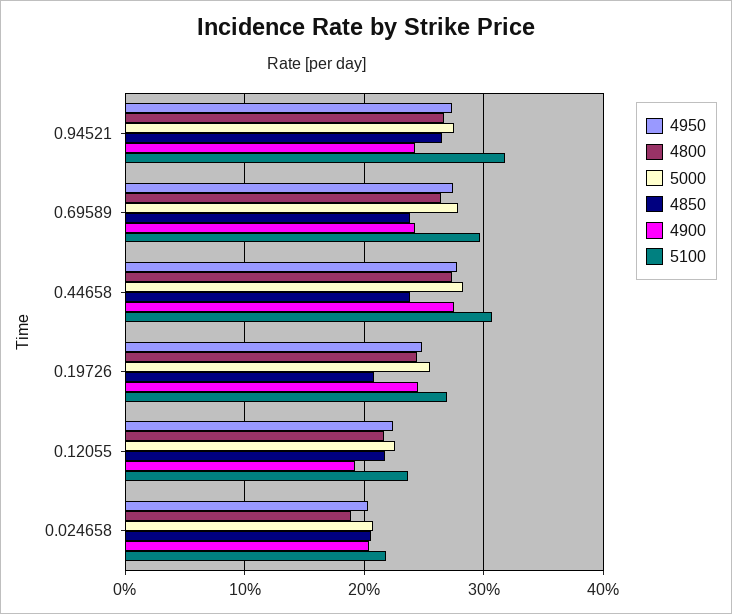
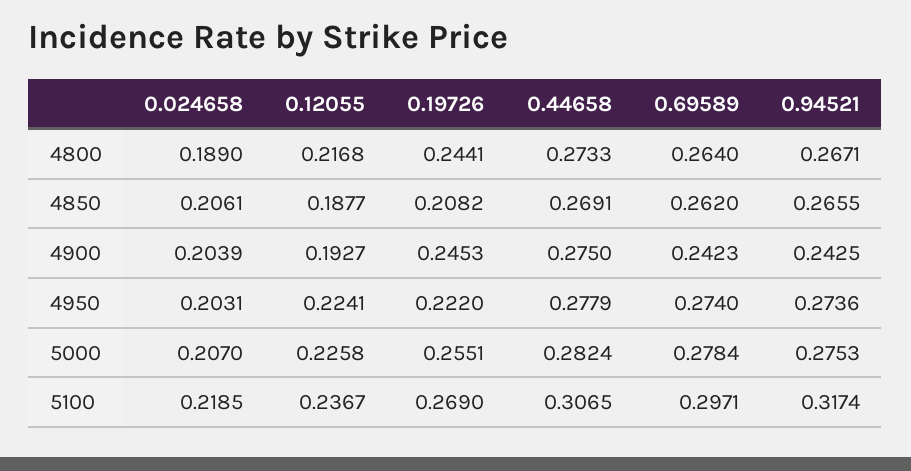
4850, 0.69589: 0.24 -> 0.262
4850, 0.44658: 0.24 -> 0.2691
4950, 0.19726: 0.25 -> 0.222
4850, 0.12055: 0.22 -> 0.1877

